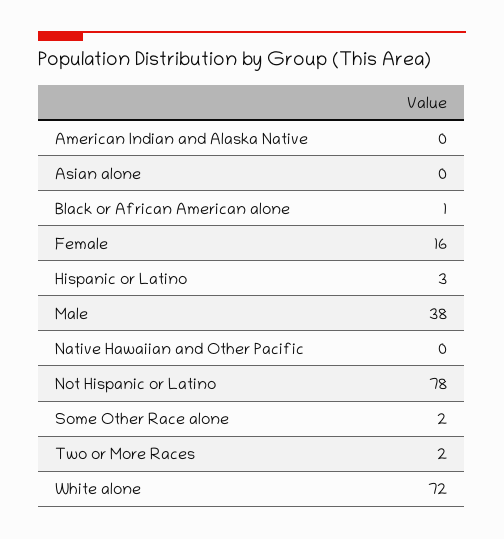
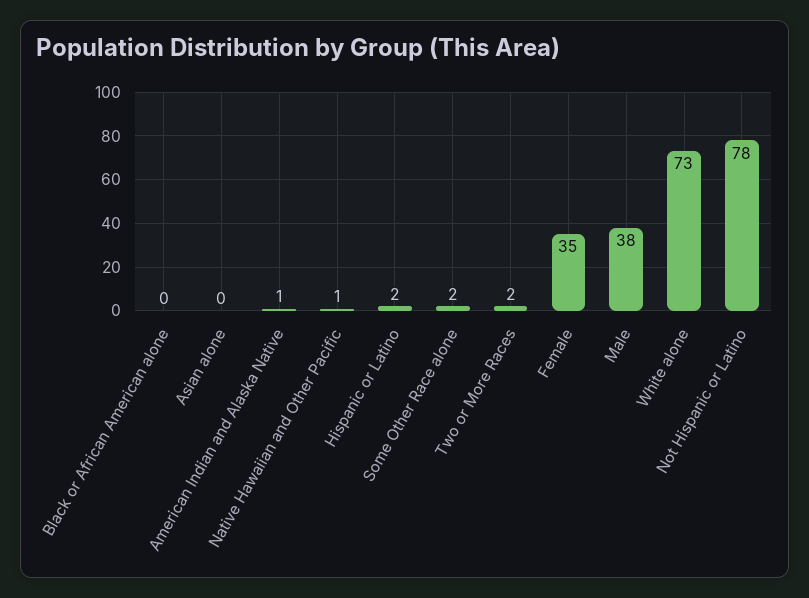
American Indian and Alaska Native: 0 -> 1
Black or African American alone: 1 -> 0
Female: 16 -> 35
Hispanic or Latino: 3 -> 2
Native Hawaiian and Other Pacific: 0 -> 1
White alone: 72 -> 73

